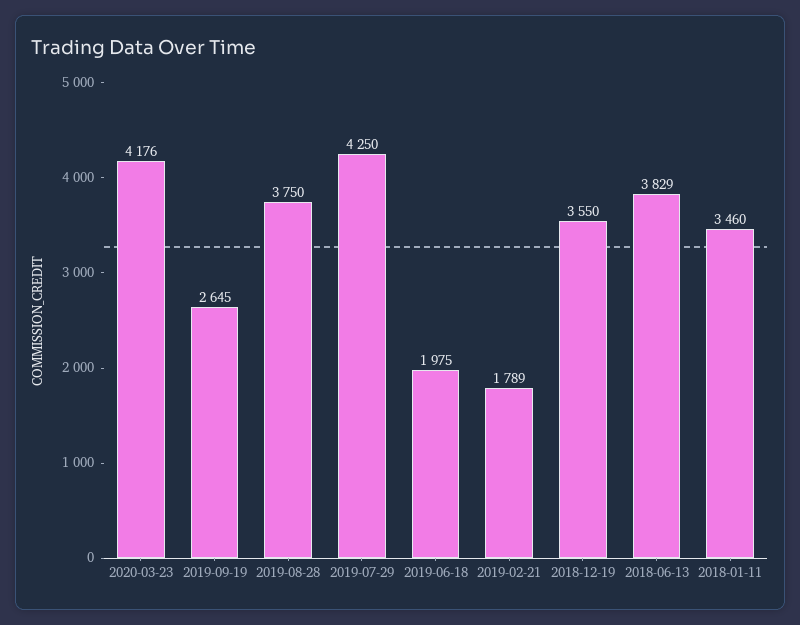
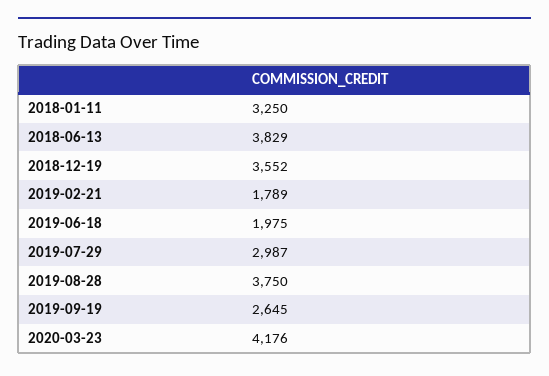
2019-07-29: 4250 -> 2987
2018-12-19: 3550 -> 3552
2018-01-11: 3460 -> 3250

